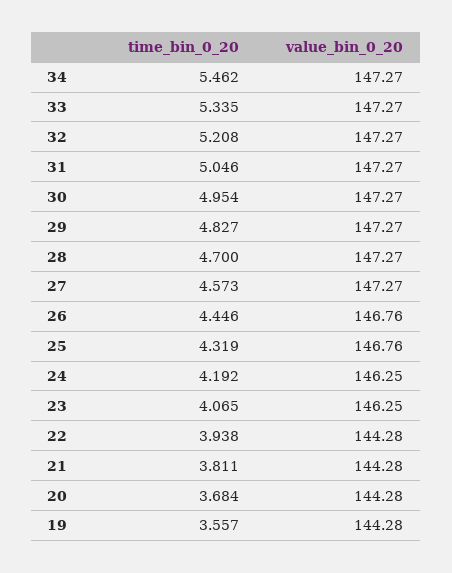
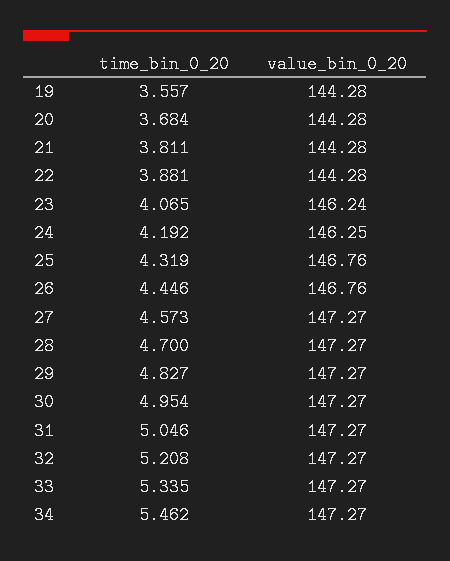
value_bin_0_20, 23: 146.25 -> 146.24
time_bin_0_20, 22: 3.938 -> 3.881

